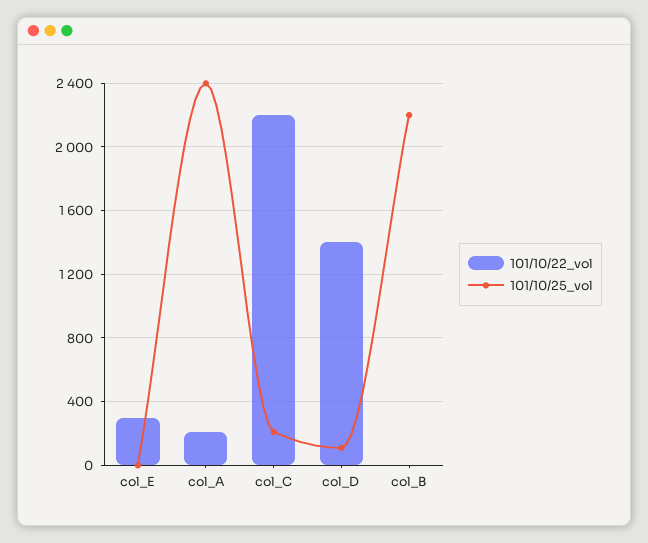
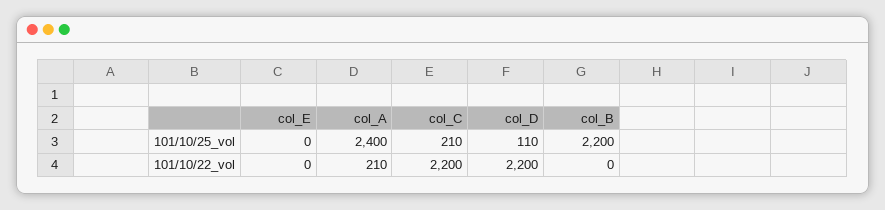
101/10/22_vol, col_E: 300 -> 0
101/10/22_vol, col_D: 1400 -> 2200

